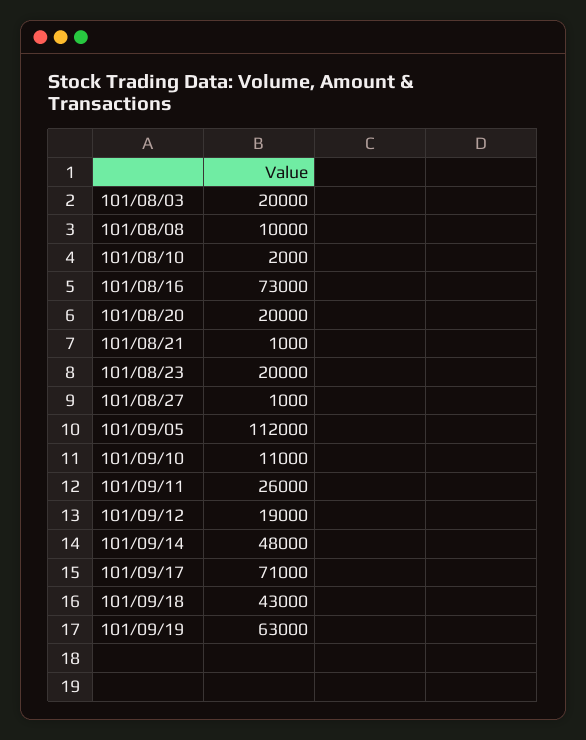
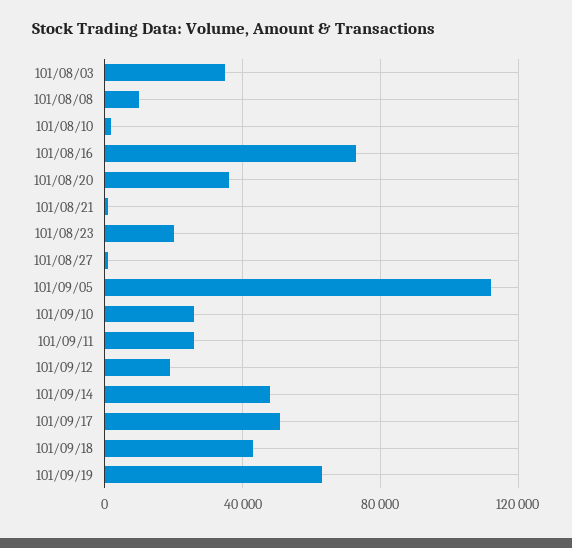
101/08/03: 20000 -> 35000
101/08/20: 20000 -> 35000
101/09/10: 11000 -> 25000
101/09/17: 71000 -> 50000

